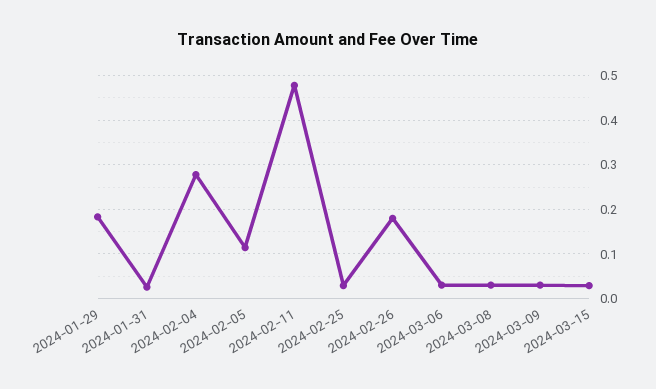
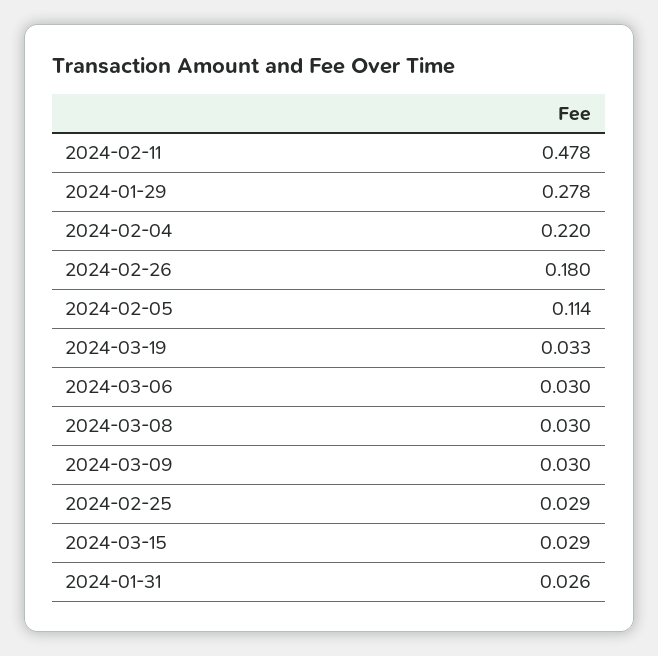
2024-01-29: 0.18 -> 0.278
2024-02-04: 0.28 -> 0.22
2024-03-19: none -> 0.033

